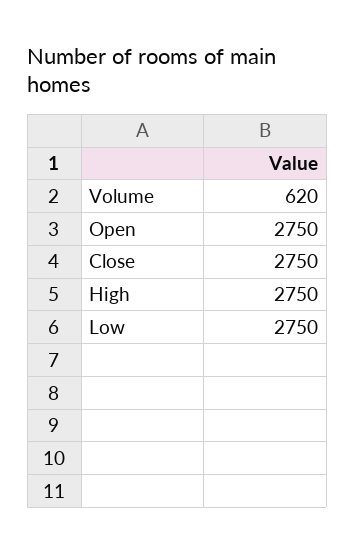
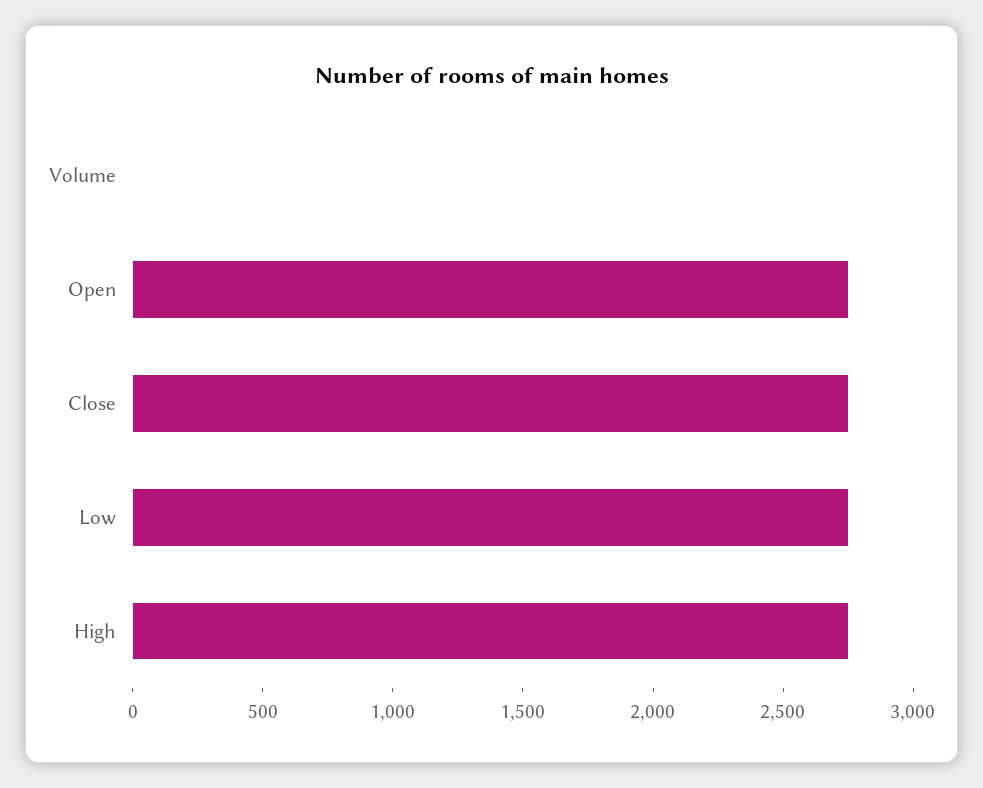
Volume: 620 -> 0

